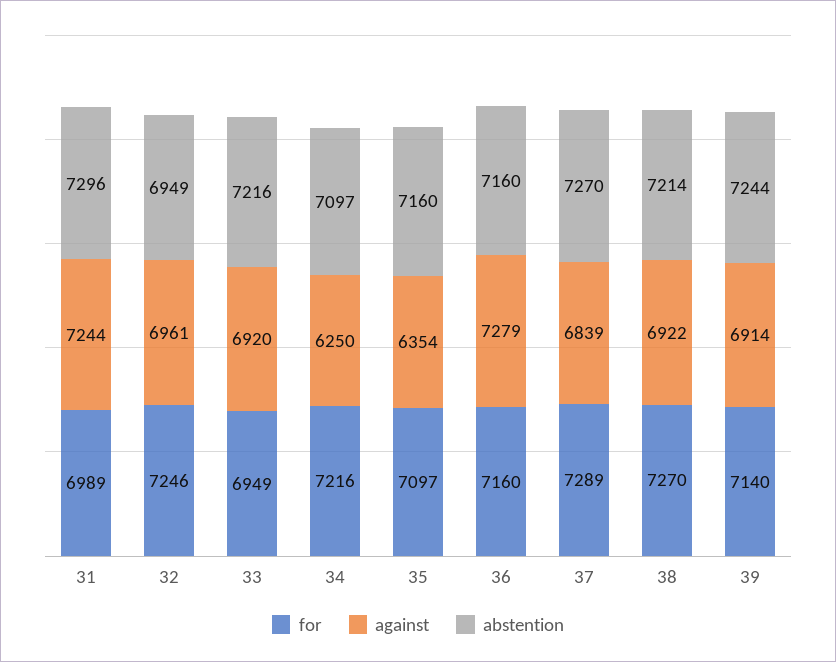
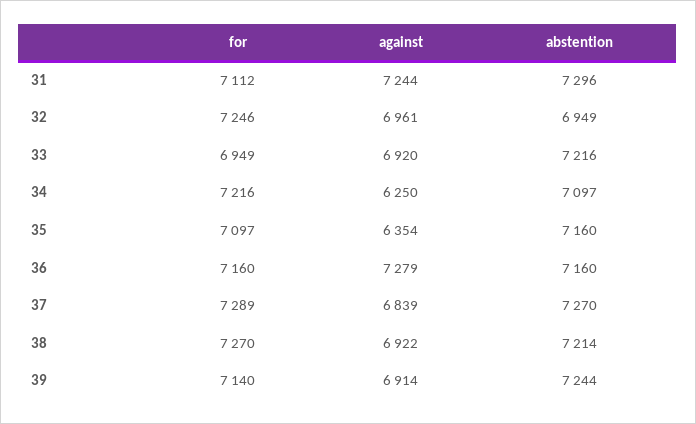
for, 31: 6989 -> 7112

